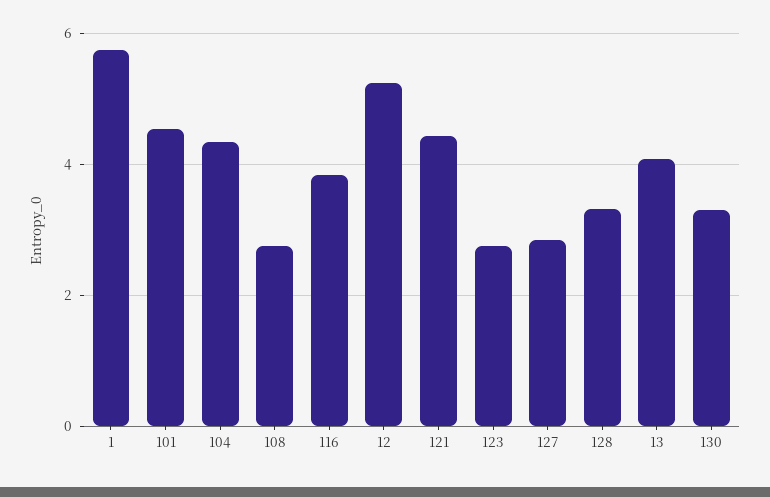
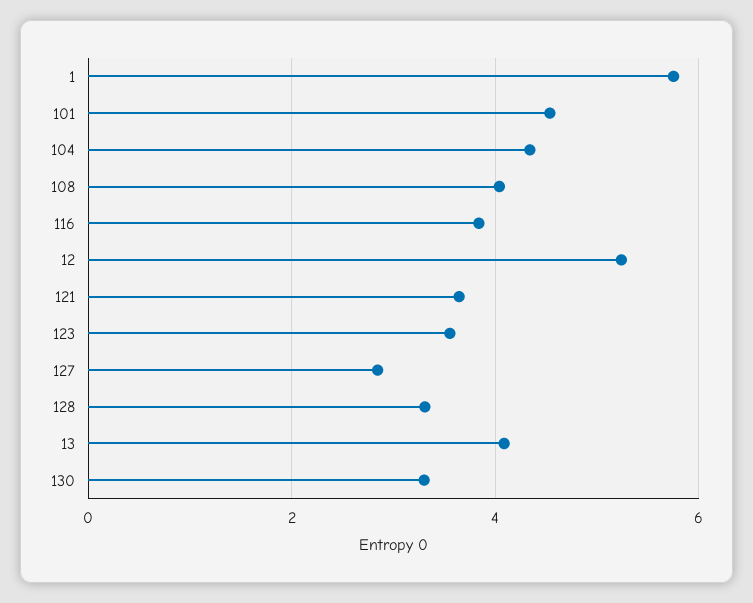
108: 2.8 -> 4
121: 4.4 -> 3.6
123: 2.8 -> 3.6

